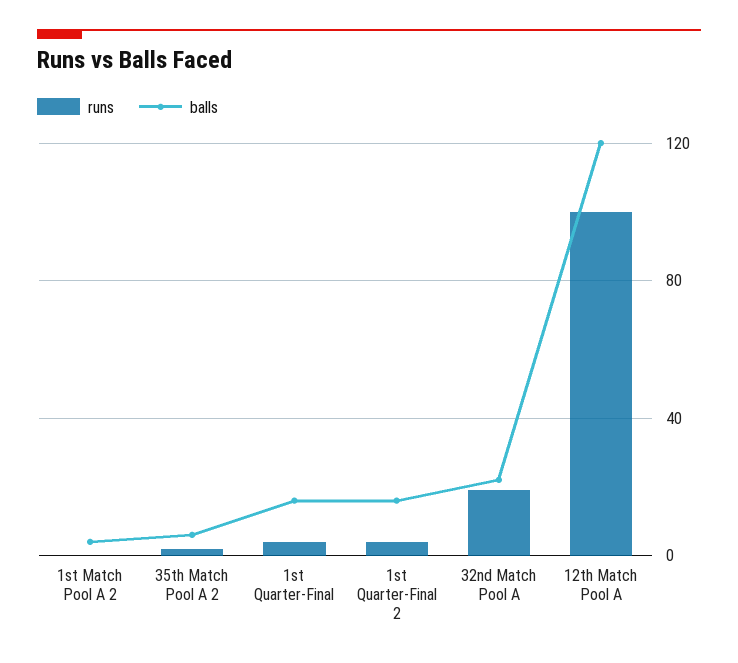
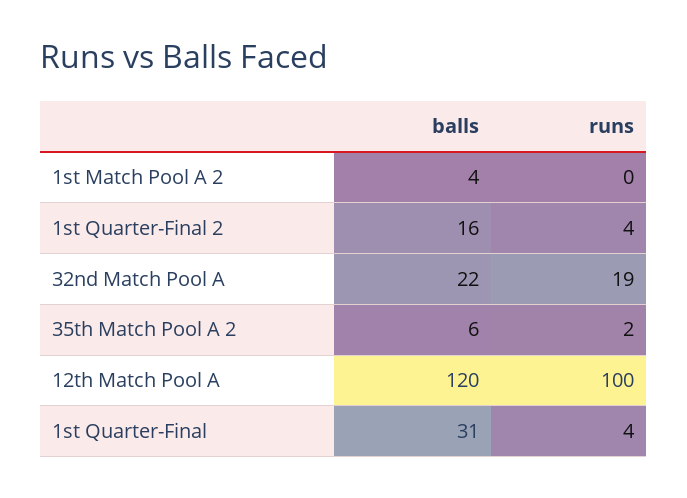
balls, 1st Quarter-Final: 15 -> 31

